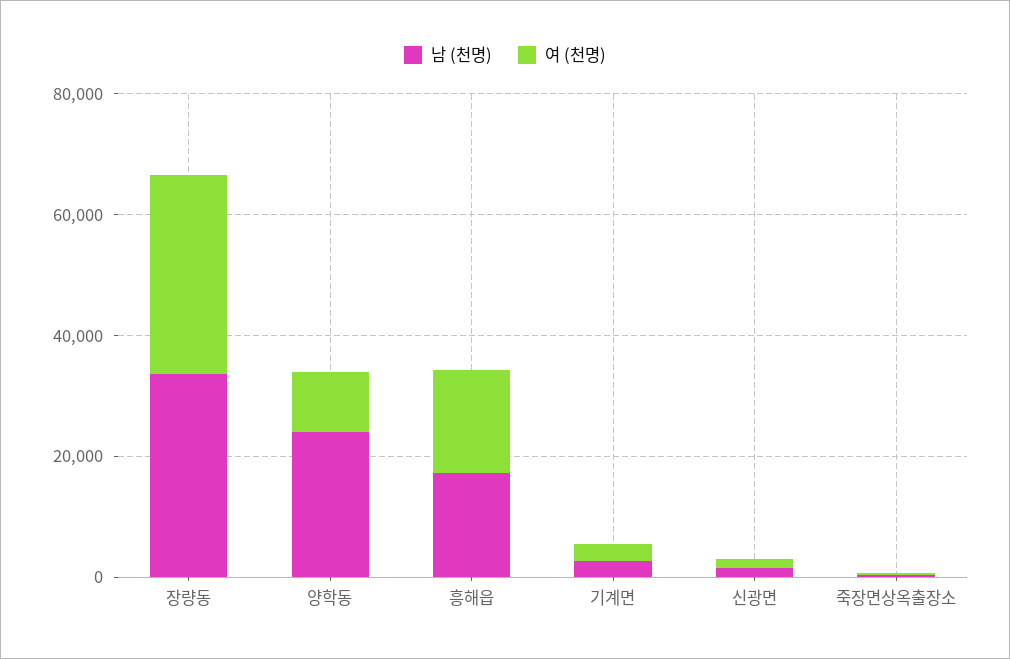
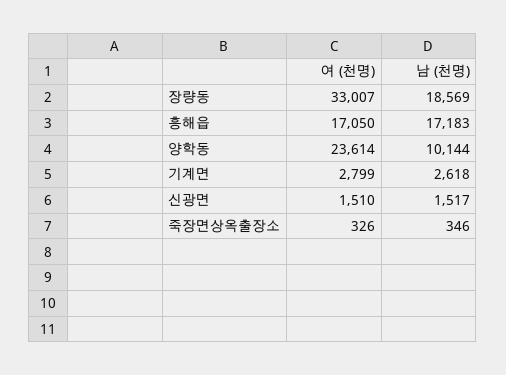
남 (천명), 장량동: 35000 -> 18569
남 (천명), 양학동: 25000 -> 10144
여 (천명), 양학동: 10000 -> 23614

